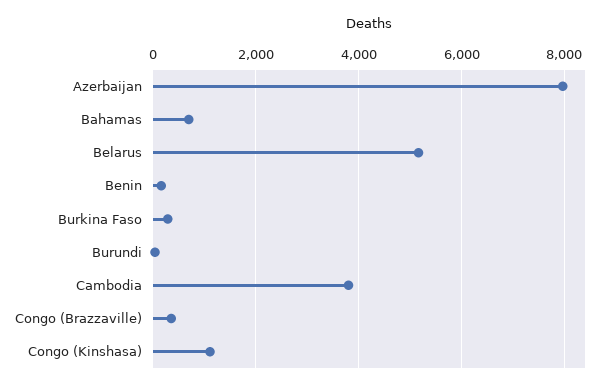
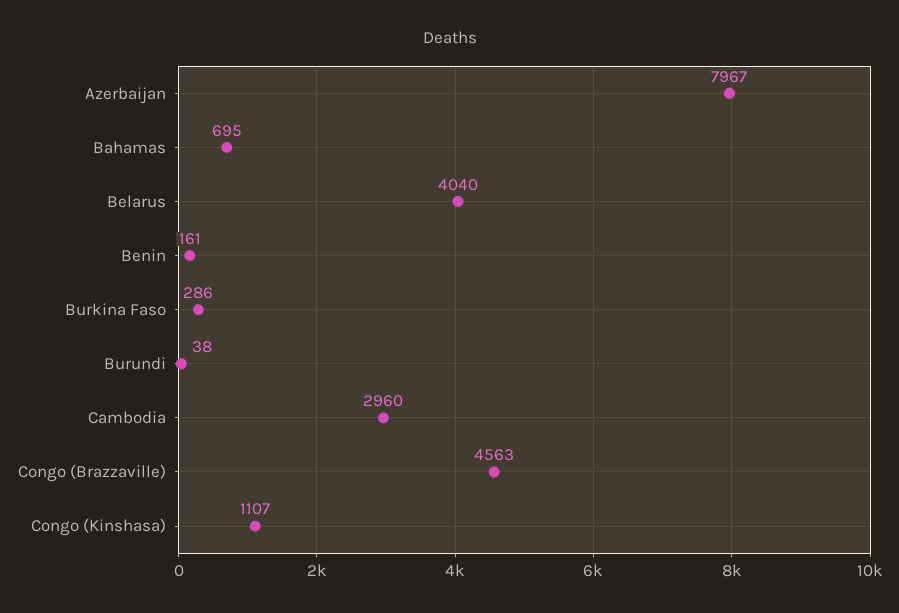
Belarus: 5200 -> 4040
Cambodia: 3800 -> 2960
Congo (Brazzaville): 400 -> 4563

